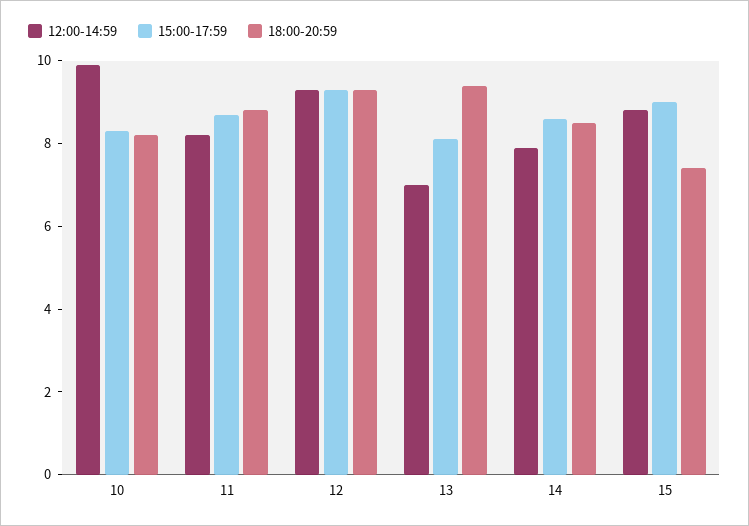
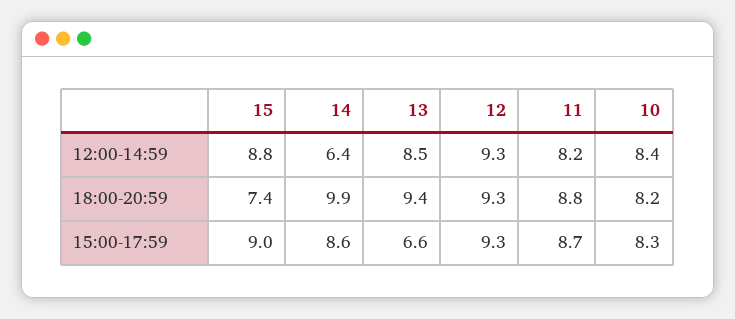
12:00-14:59, 10: 10 -> 8.4
12:00-14:59, 13: 7 -> 8.5
15:00-17:59, 13: 8 -> 6.6
12:00-14:59, 14: 8 -> 6.4
18:00-20:59, 14: 8.5 -> 9.9

